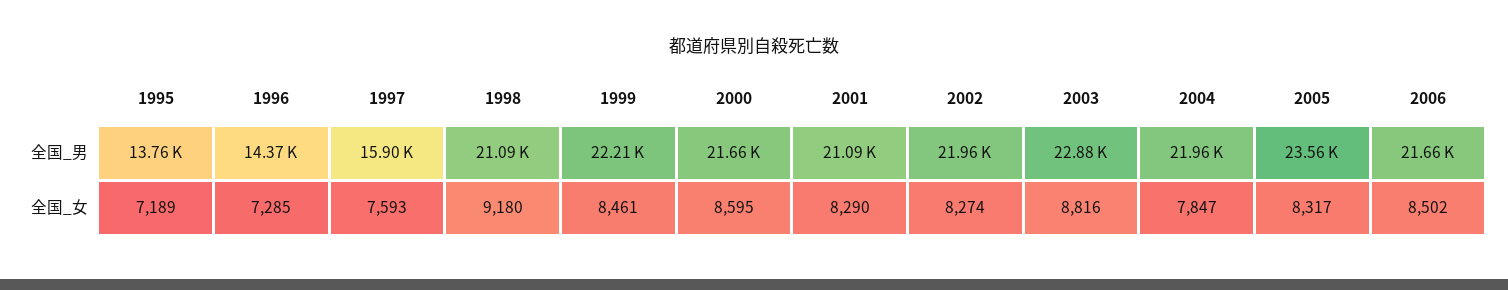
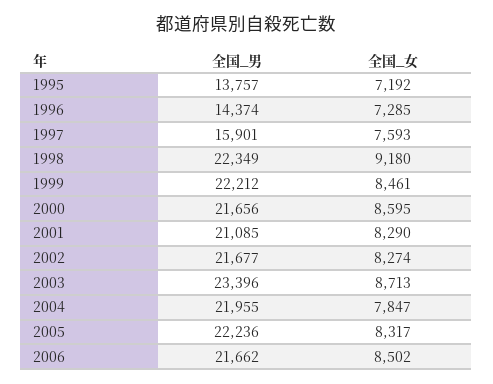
1998, 全国_男: 21090 -> 22349
2002, 全国_男: 21960 -> 21677
2003, 全国_男: 22880 -> 23396
2005, 全国_男: 23560 -> 22236
1995, 全国_女: 7189 -> 7192
2003, 全国_女: 8816 -> 8713

